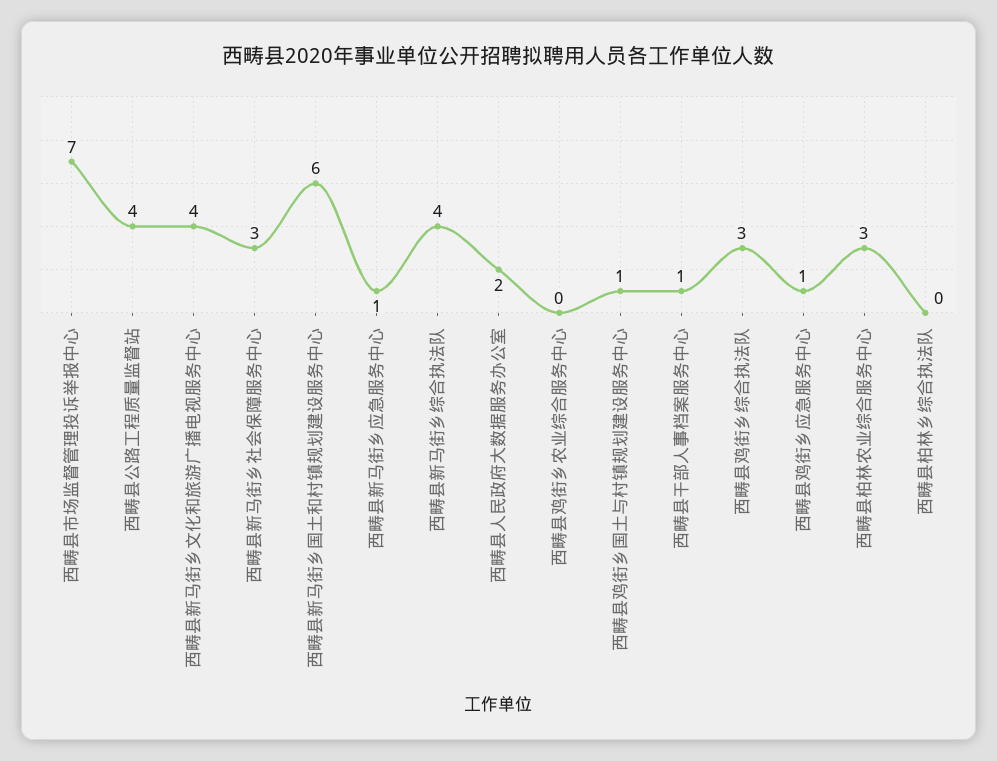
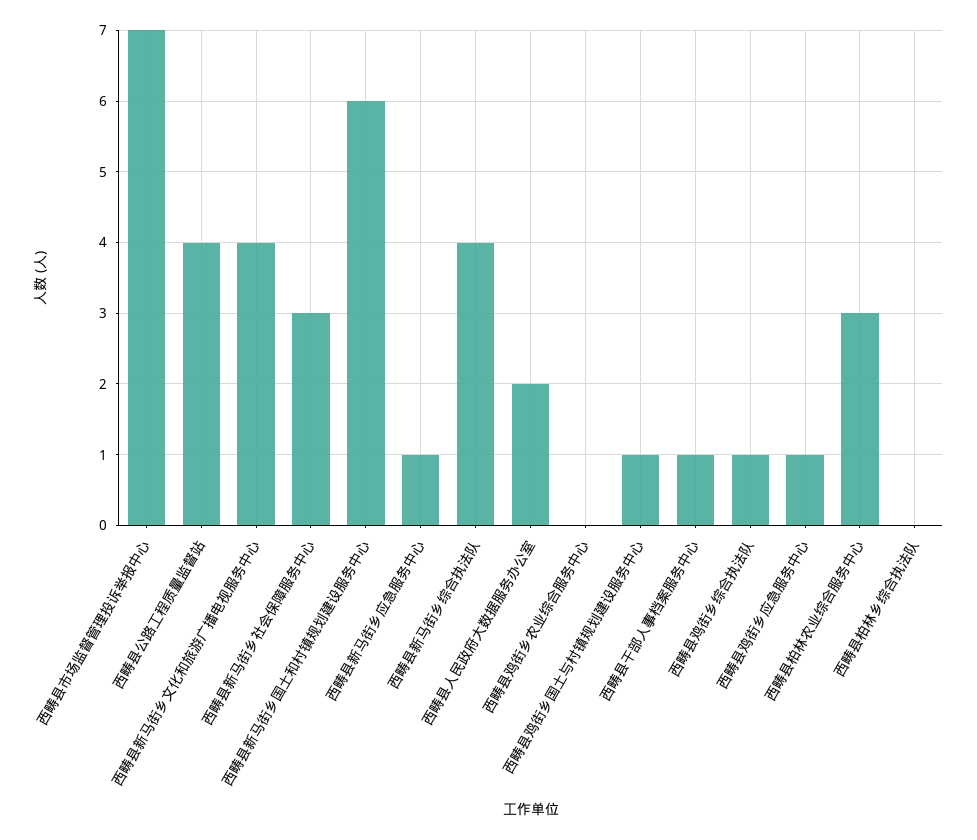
西畴县鸡街乡综合执法队: 3 -> 1

